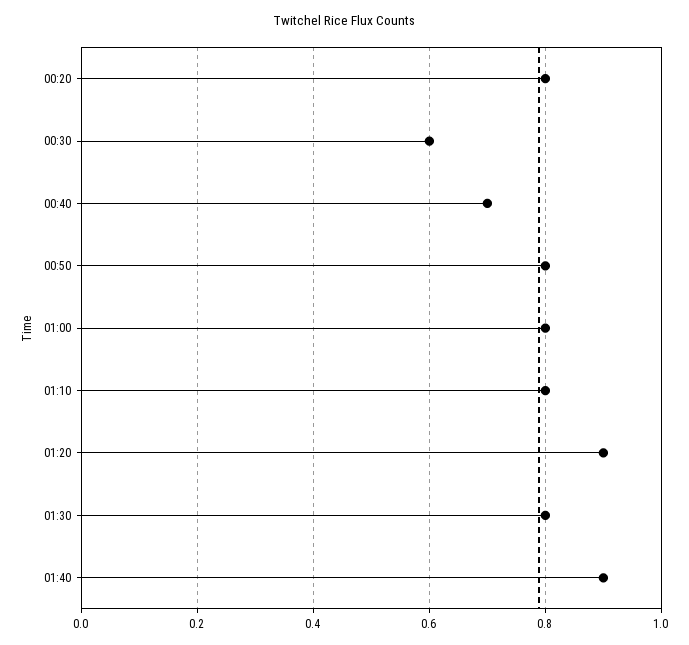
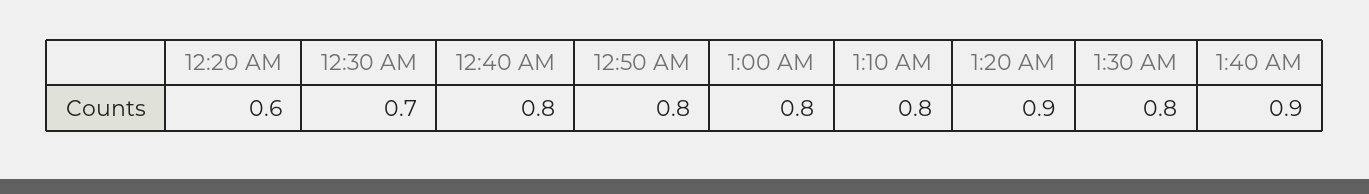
00:20: 0.8 -> 0.6
00:30: 0.6 -> 0.7
00:40: 0.7 -> 0.8

